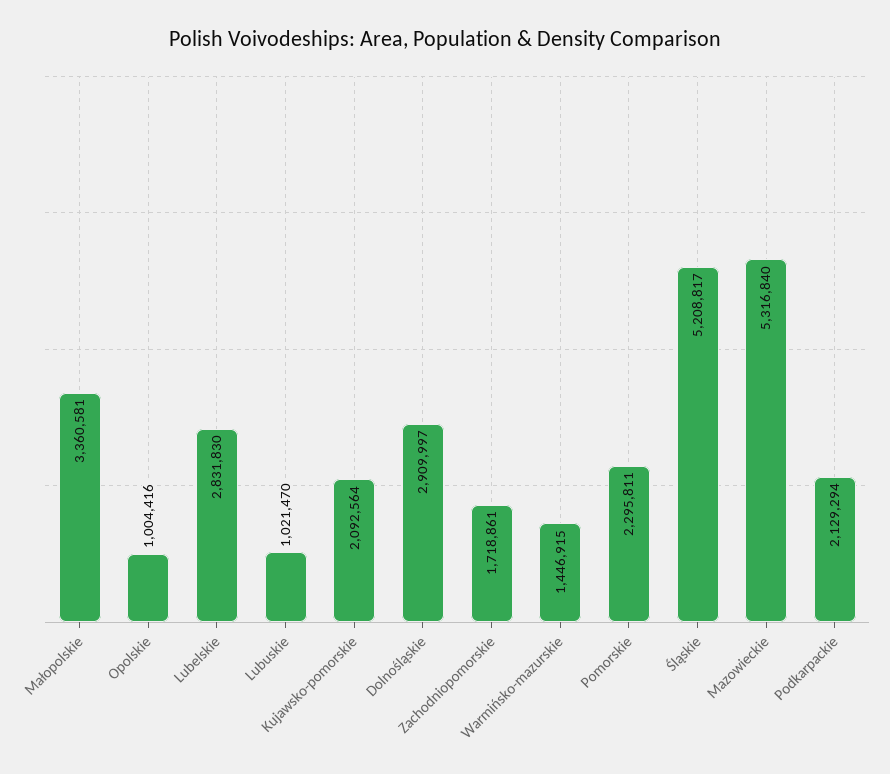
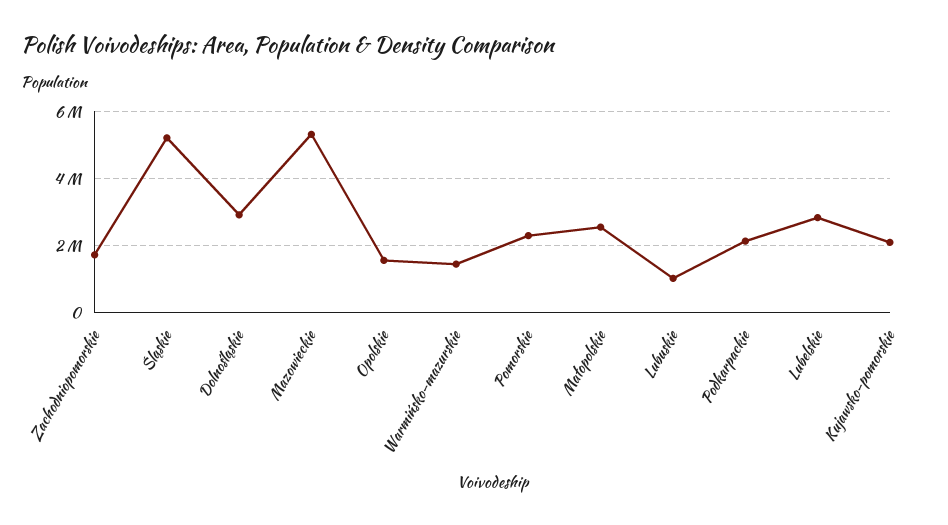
Małopolskie: 3360581 -> 2600000
Opolskie: 1004416 -> 1600000

